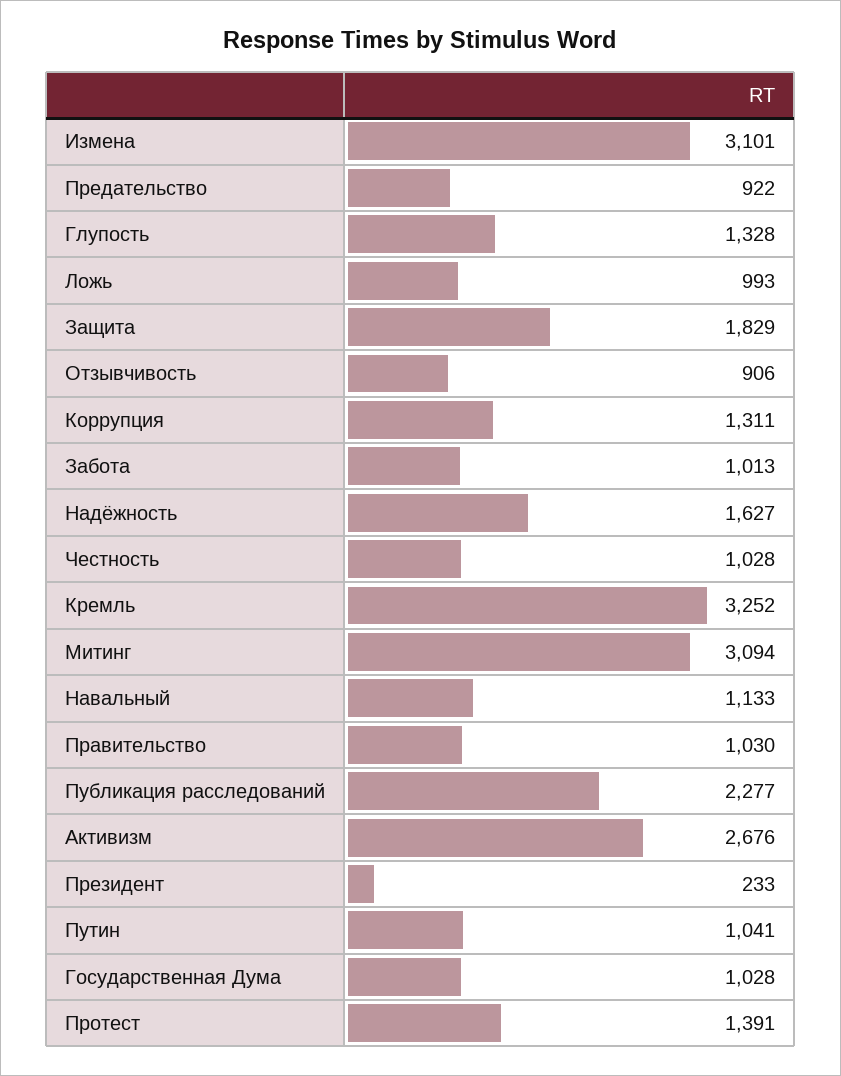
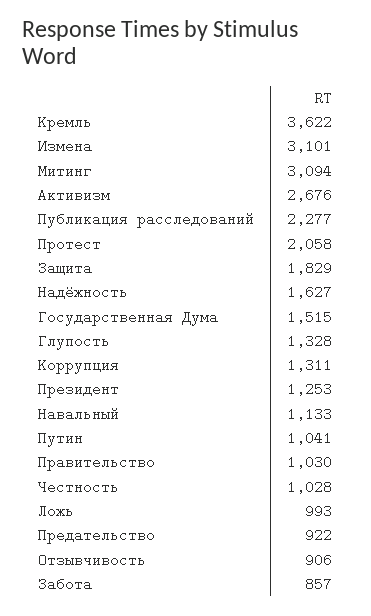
Забота: 1013 -> 857
Кремль: 3252 -> 3622
Президент: 233 -> 1253
Государственная Дума: 1028 -> 1515
Протест: 1391 -> 2058

